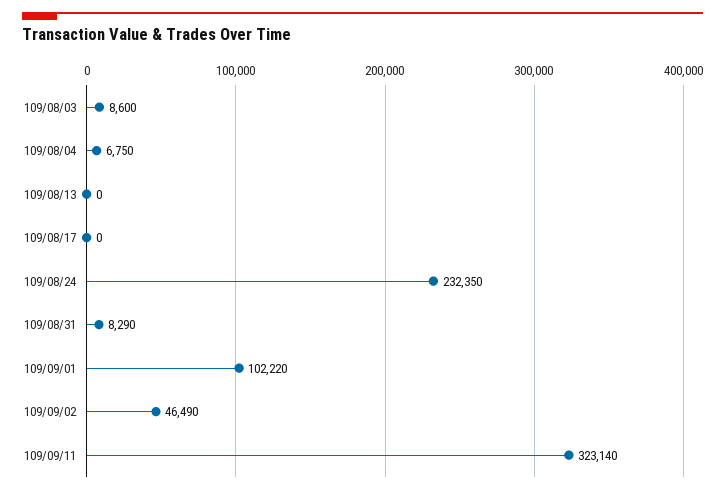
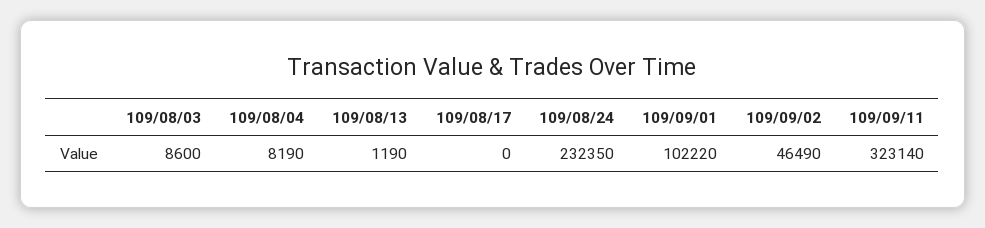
109/08/04: 6750 -> 8190
109/08/13: 0 -> 1190
109/08/31: 8290 -> none

